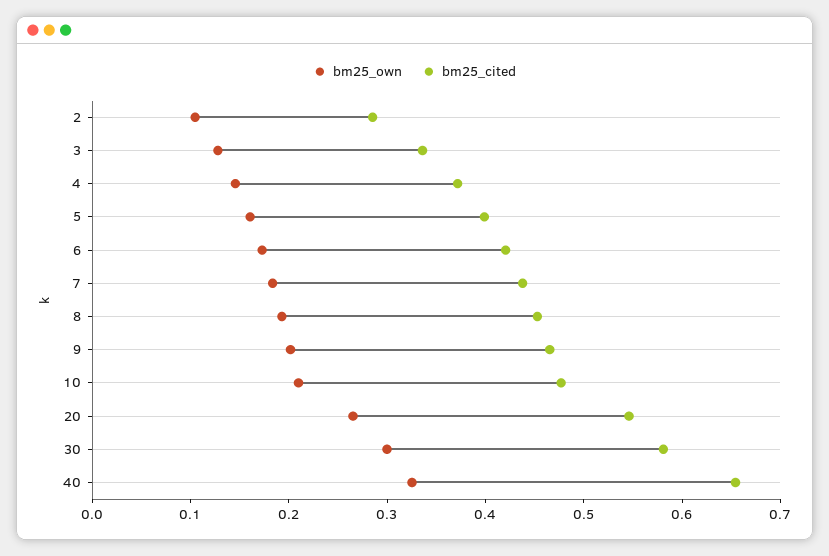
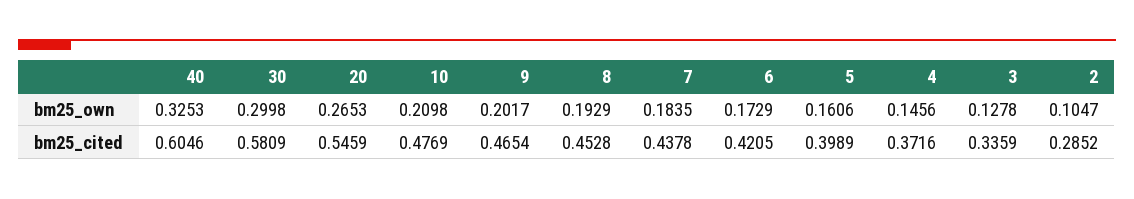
bm25_cited, 40: 0.66 -> 0.6046

